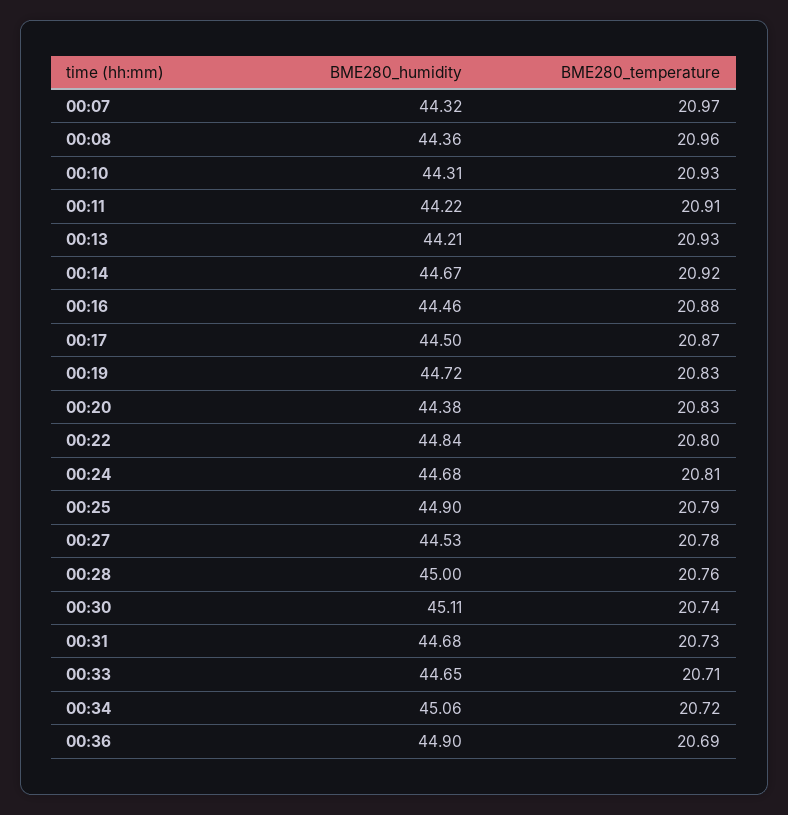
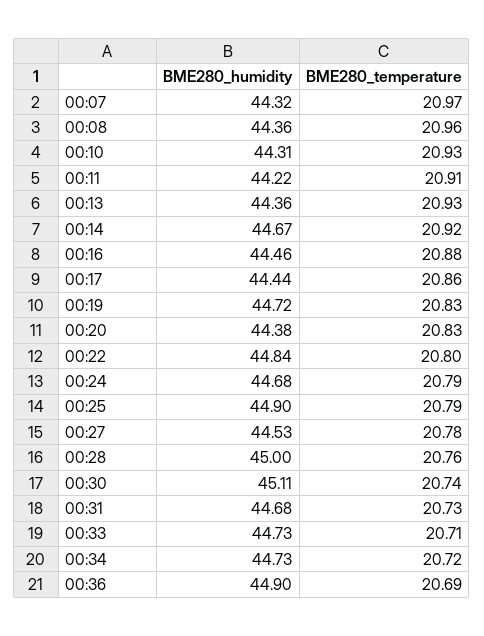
BME280_humidity, 00:13: 44.21 -> 44.36
BME280_humidity, 00:17: 44.5 -> 44.44
BME280_temperature, 00:17: 20.87 -> 20.86
BME280_temperature, 00:24: 20.81 -> 20.79
BME280_humidity, 00:33: 44.65 -> 44.73
BME280_humidity, 00:34: 45.06 -> 44.73

